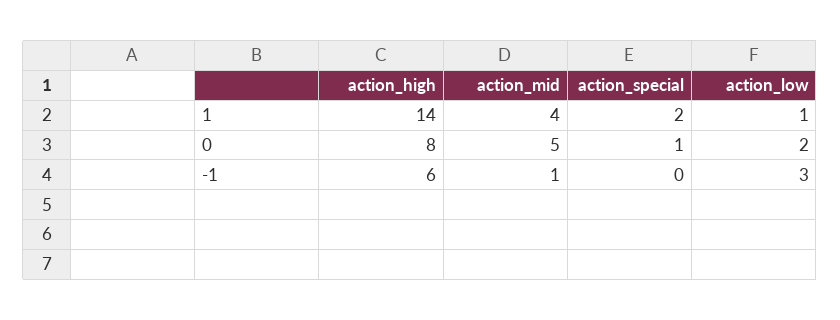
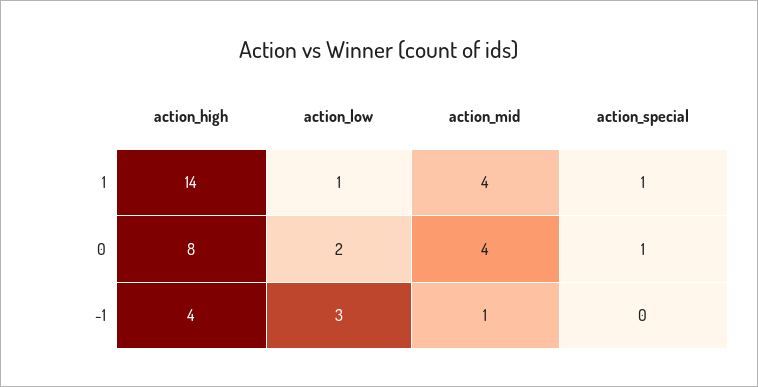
action_special, 1: 2 -> 1
action_mid, 0: 5 -> 4
action_high, -1: 6 -> 4

